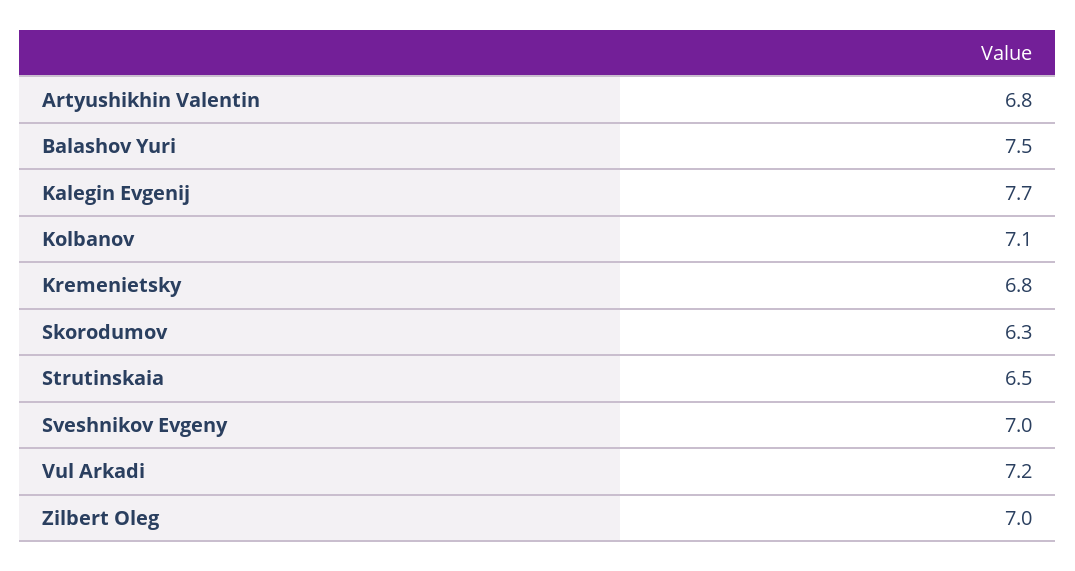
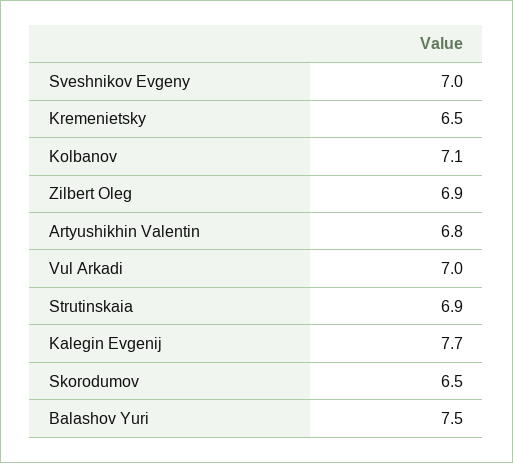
Kremenietsky: 6.8 -> 6.5
Skorodumov: 6.3 -> 6.5
Strutinskaia: 6.5 -> 6.9
Vul Arkadi: 7.2 -> 7
Zilbert Oleg: 7 -> 6.9

